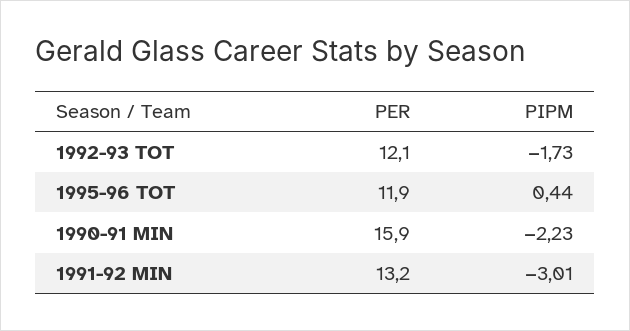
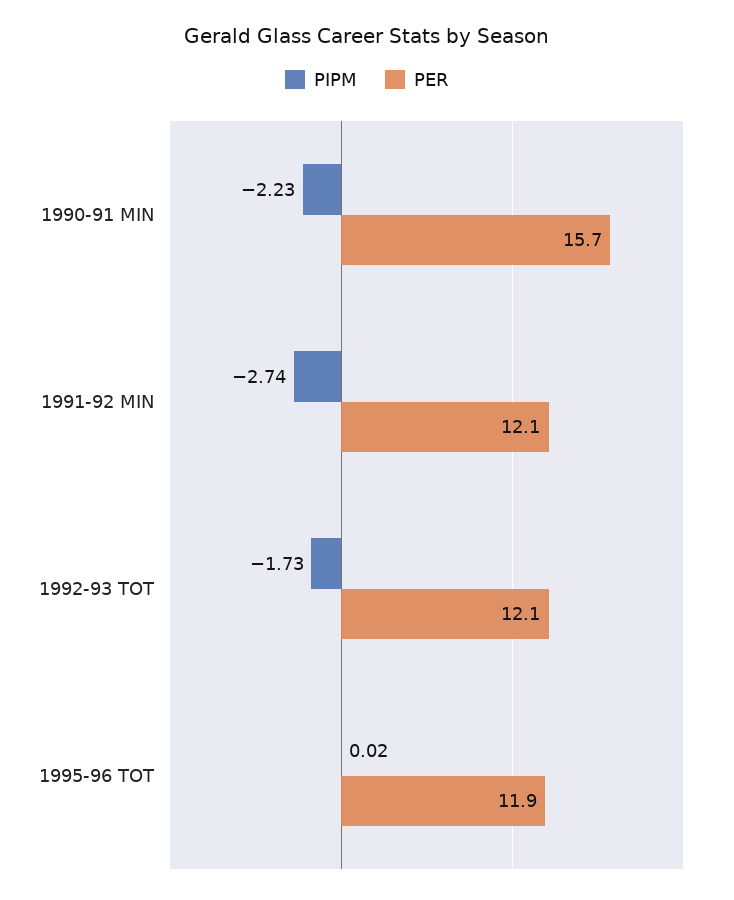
PIPM, 1995-96 TOT: 0.44 -> 0.02
PER, 1990-91 MIN: 15.9 -> 15.7
PER, 1991-92 MIN: 13.2 -> 12.1
PIPM, 1991-92 MIN: -3.01 -> -2.74

